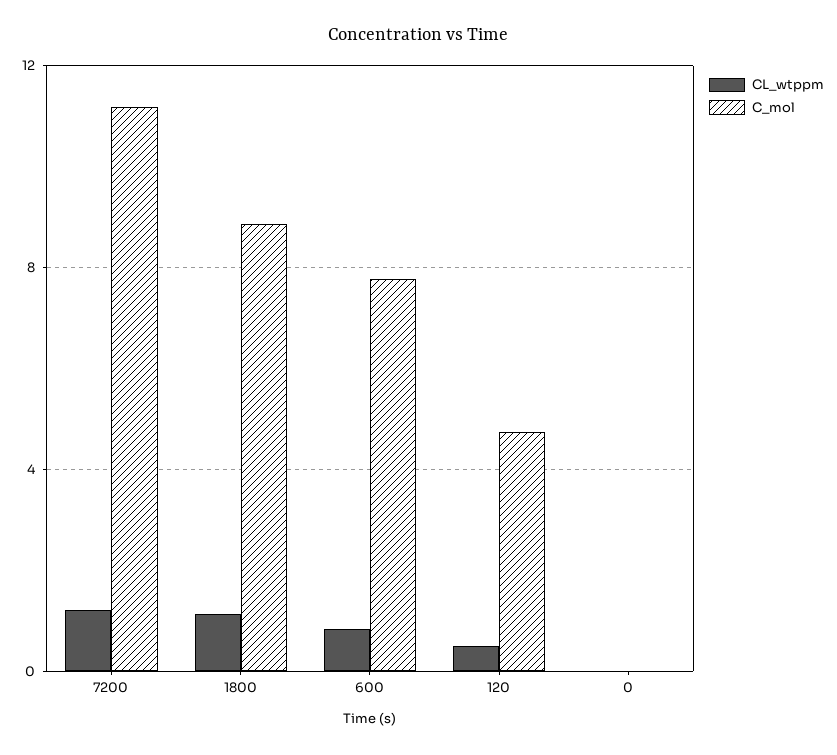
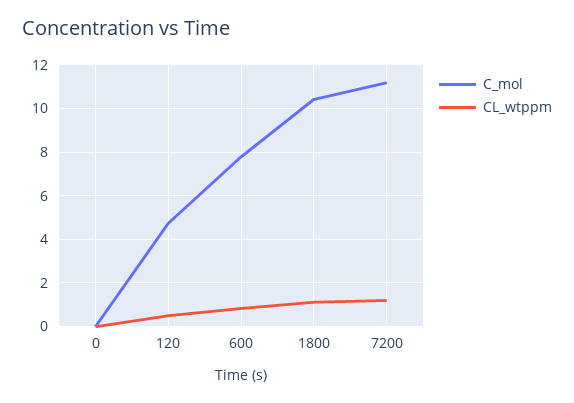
C_mol, 1800: 9 -> 10.5

